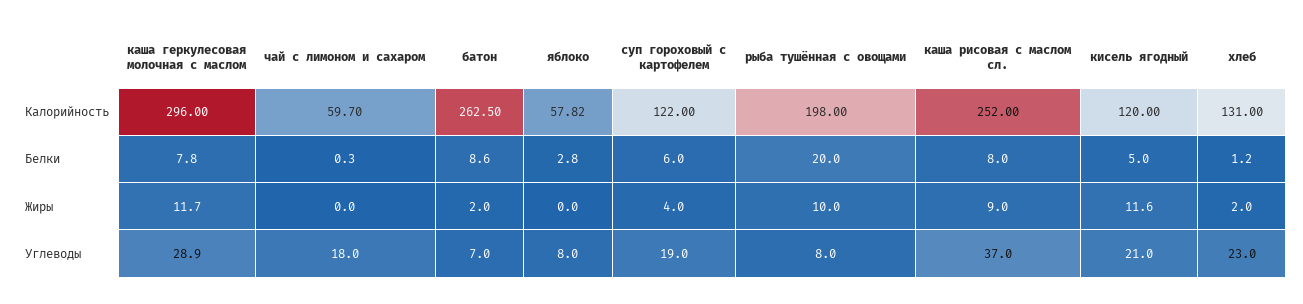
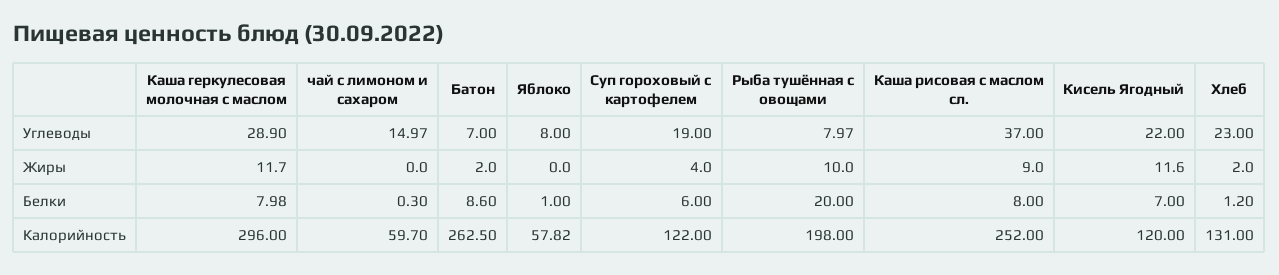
каша геркулесовая молочная с маслом, Белки: 7.8 -> 7.98
яблоко, Белки: 2.8 -> 1
кисель ягодный, Белки: 5 -> 7
чай с лимоном и сахаром, Углеводы: 18 -> 14.97
рыба тушённая с овощами, Углеводы: 8 -> 7.97
кисель ягодный, Углеводы: 21 -> 22

